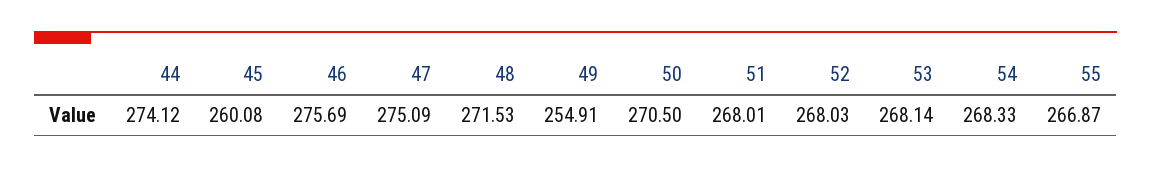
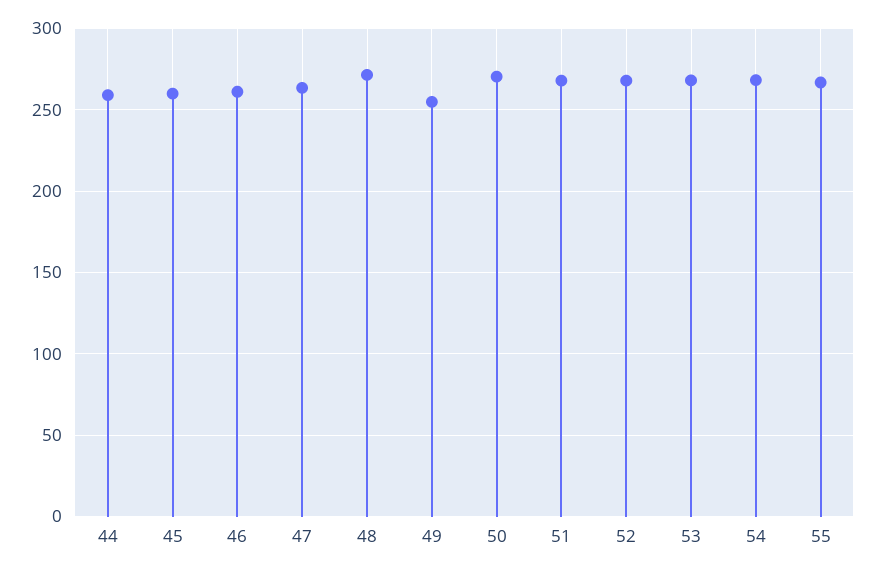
44: 274.12 -> 260
46: 275.69 -> 260
47: 275.09 -> 265

